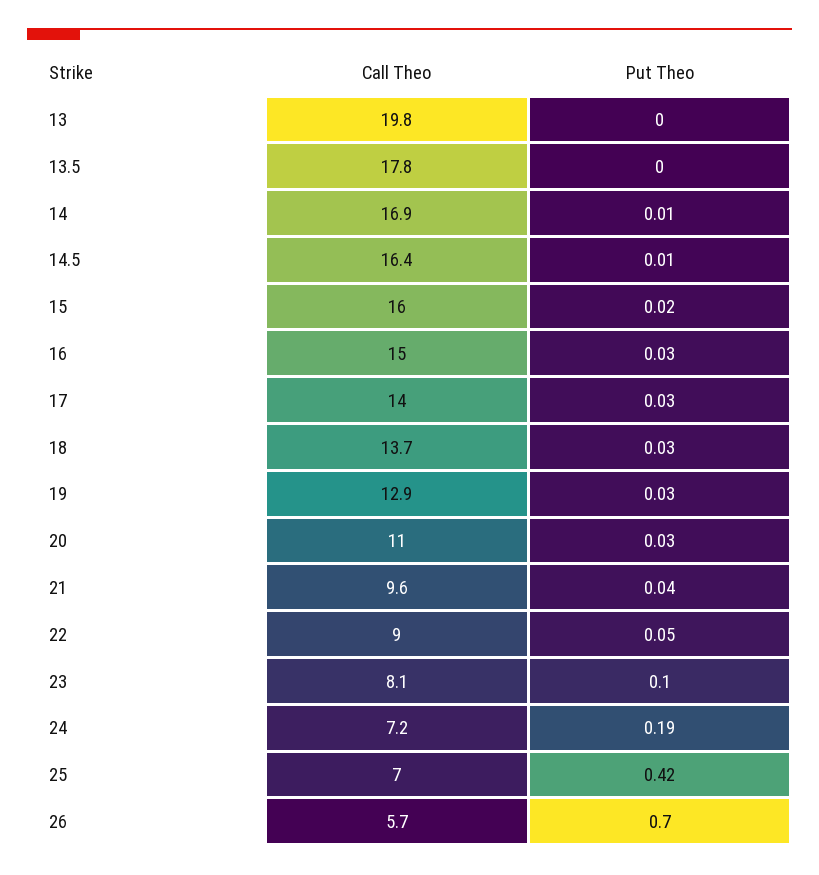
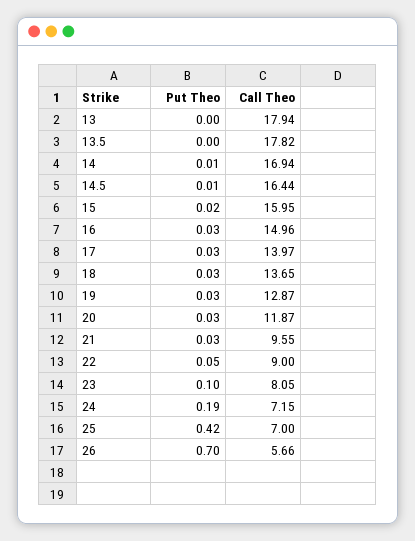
Call Theo, 13: 19.8 -> 17.94
Call Theo, 20: 11 -> 11.87
Put Theo, 21: 0.04 -> 0.03

